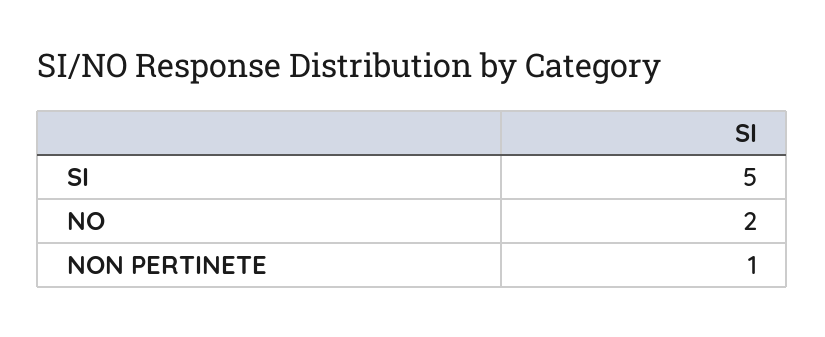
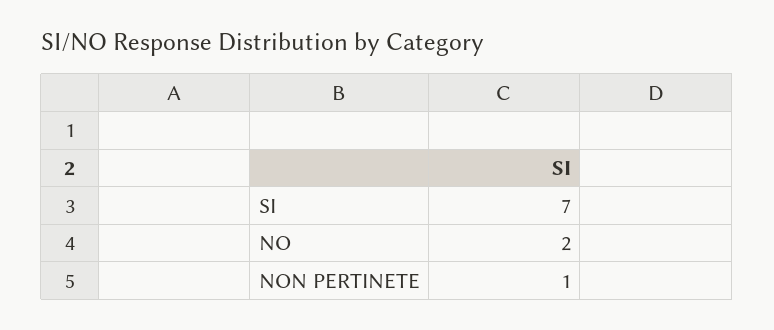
SI: 5 -> 7

